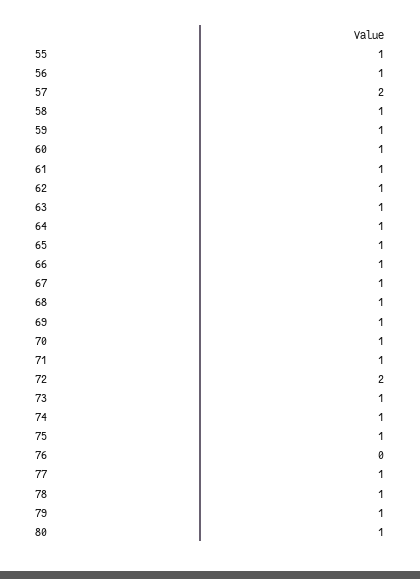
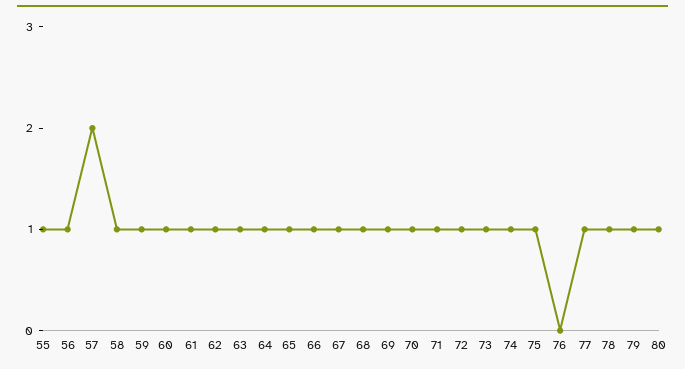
72: 2 -> 1

